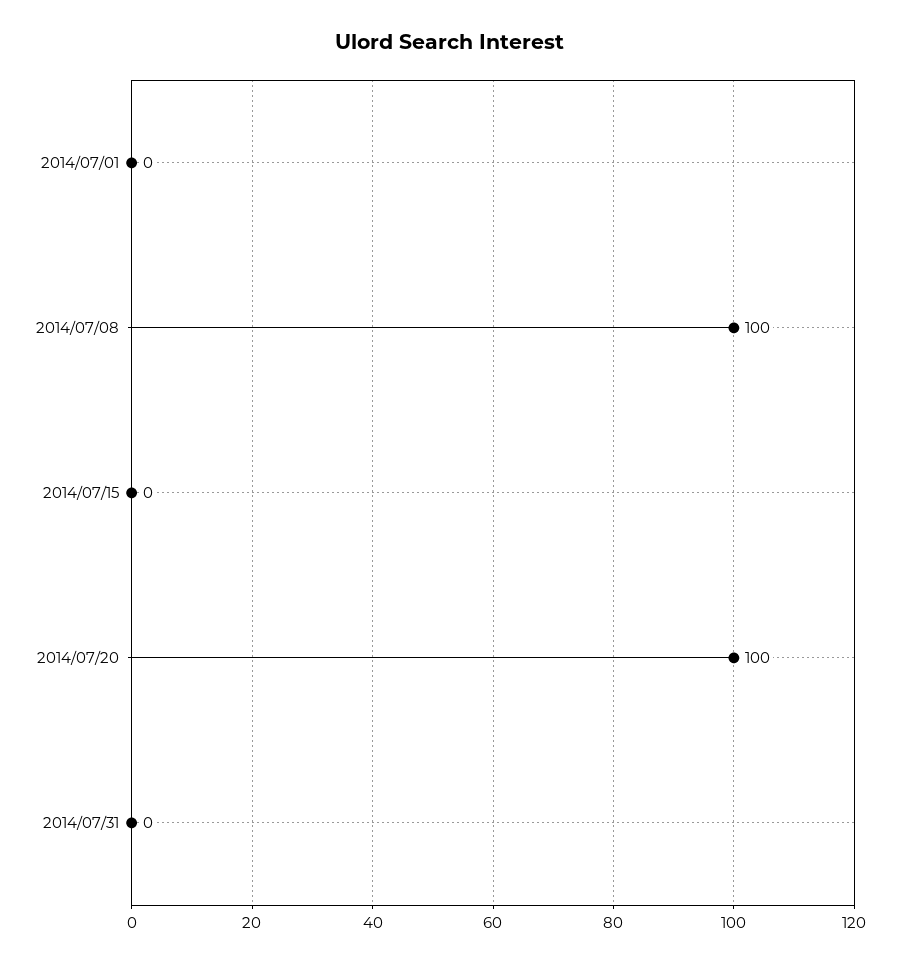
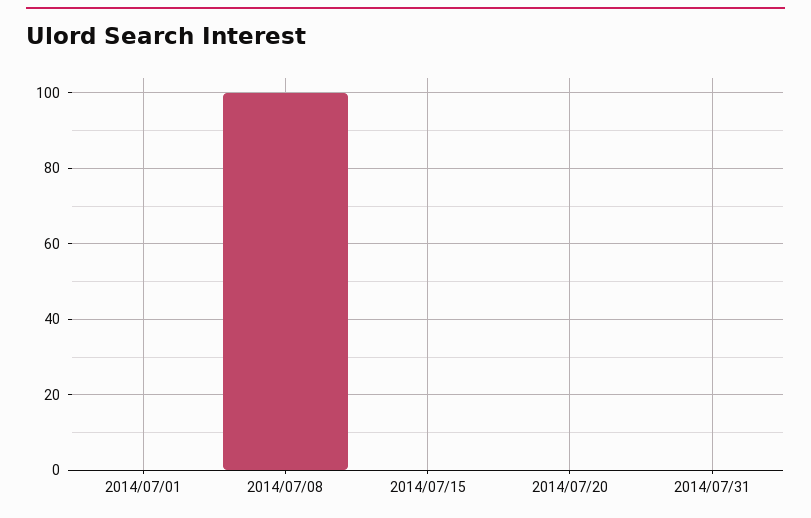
2014/07/20: 100 -> 0

